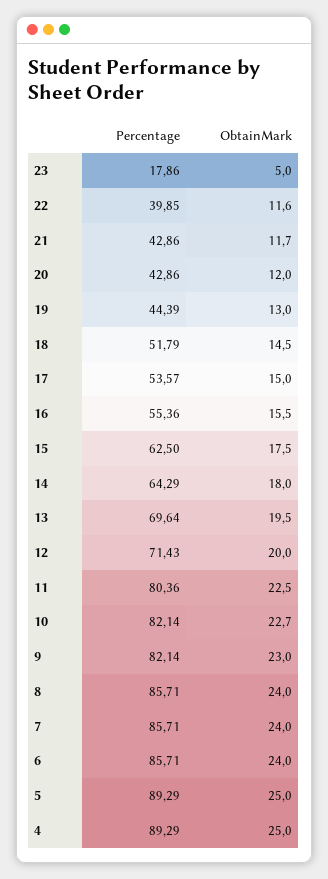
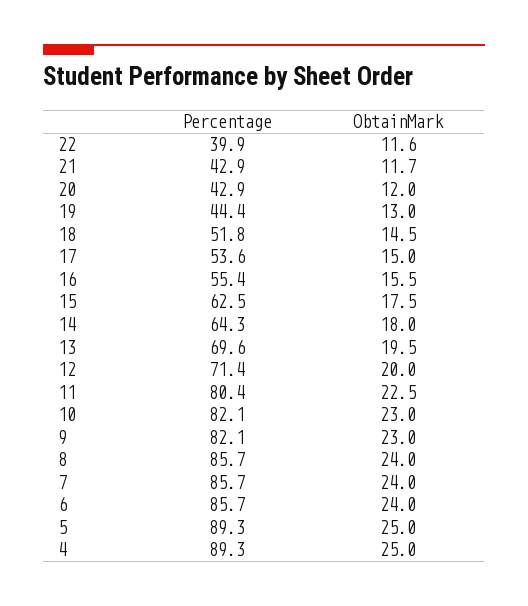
Percentage, 23: 17.86 -> none
ObtainMark, 23: 5 -> none
ObtainMark, 10: 22.7 -> 23

